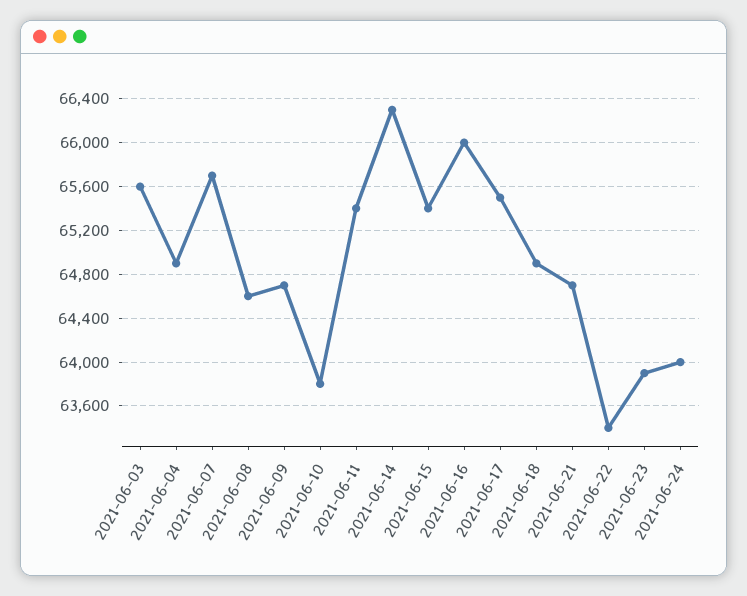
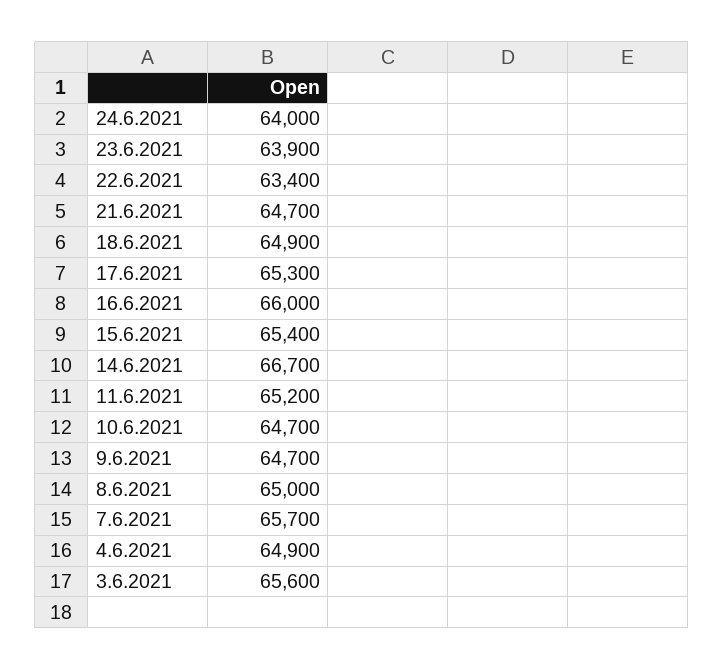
2021-06-08: 64600 -> 65000
2021-06-10: 63800 -> 64700
2021-06-11: 65400 -> 65200
2021-06-14: 66300 -> 66700
2021-06-17: 65500 -> 65300

